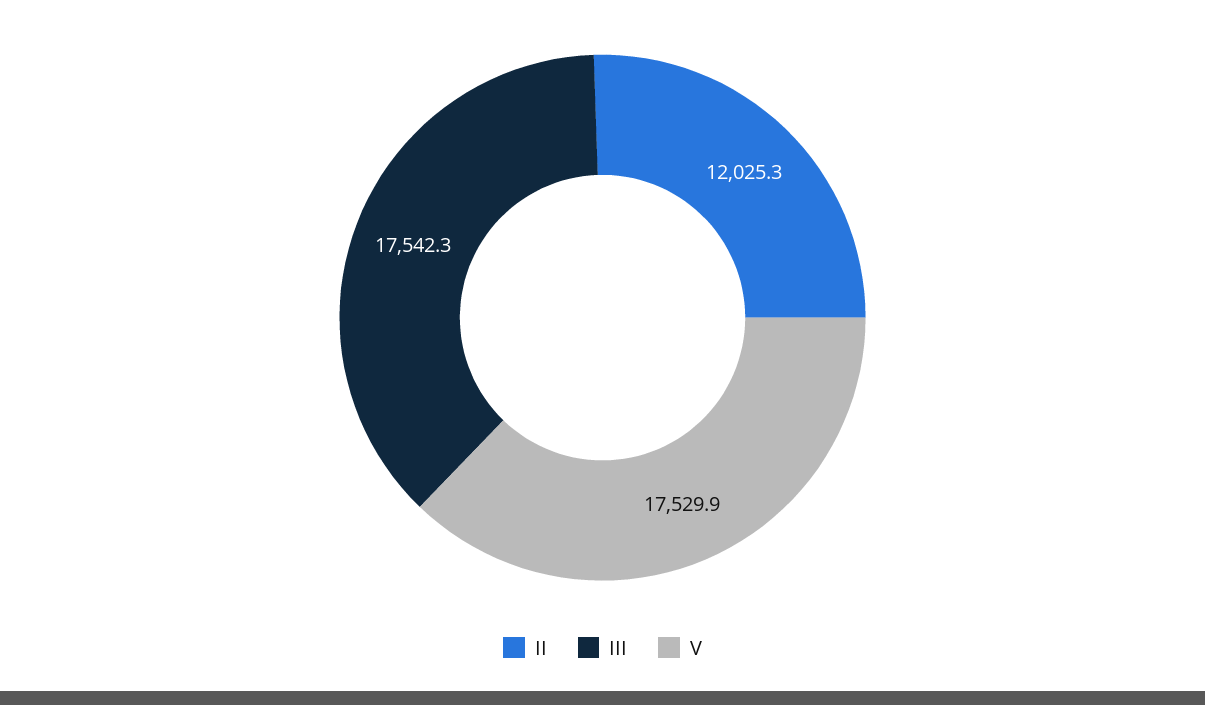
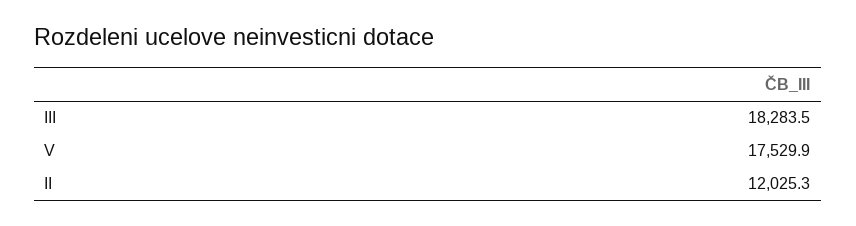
III: 17542.3 -> 18283.5

